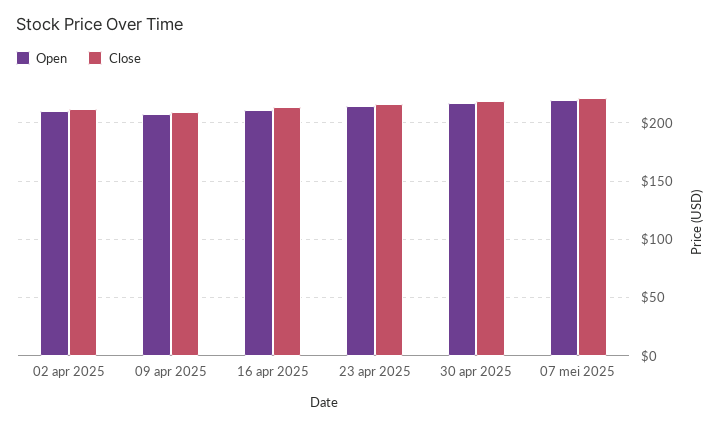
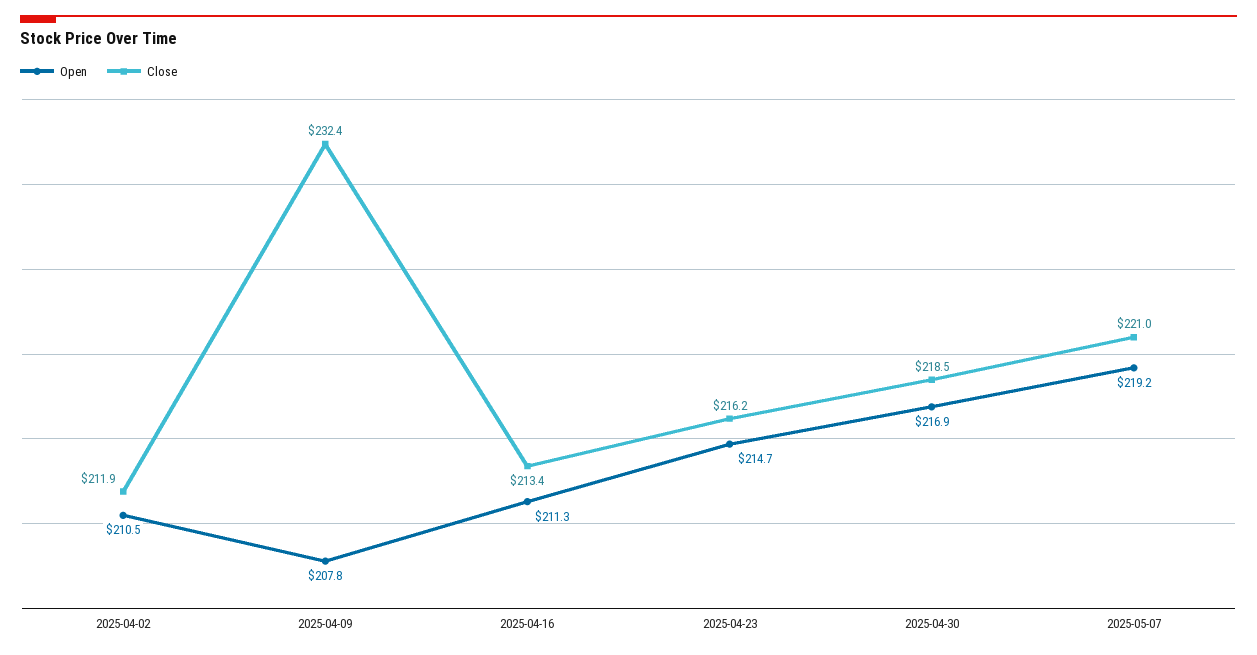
Close, 09 apr 2025: 210 -> 232.4

